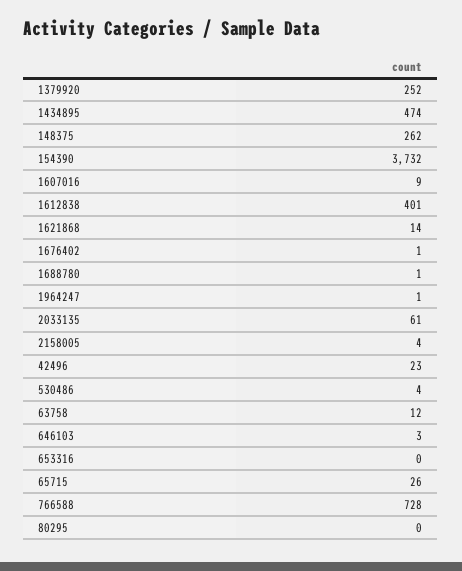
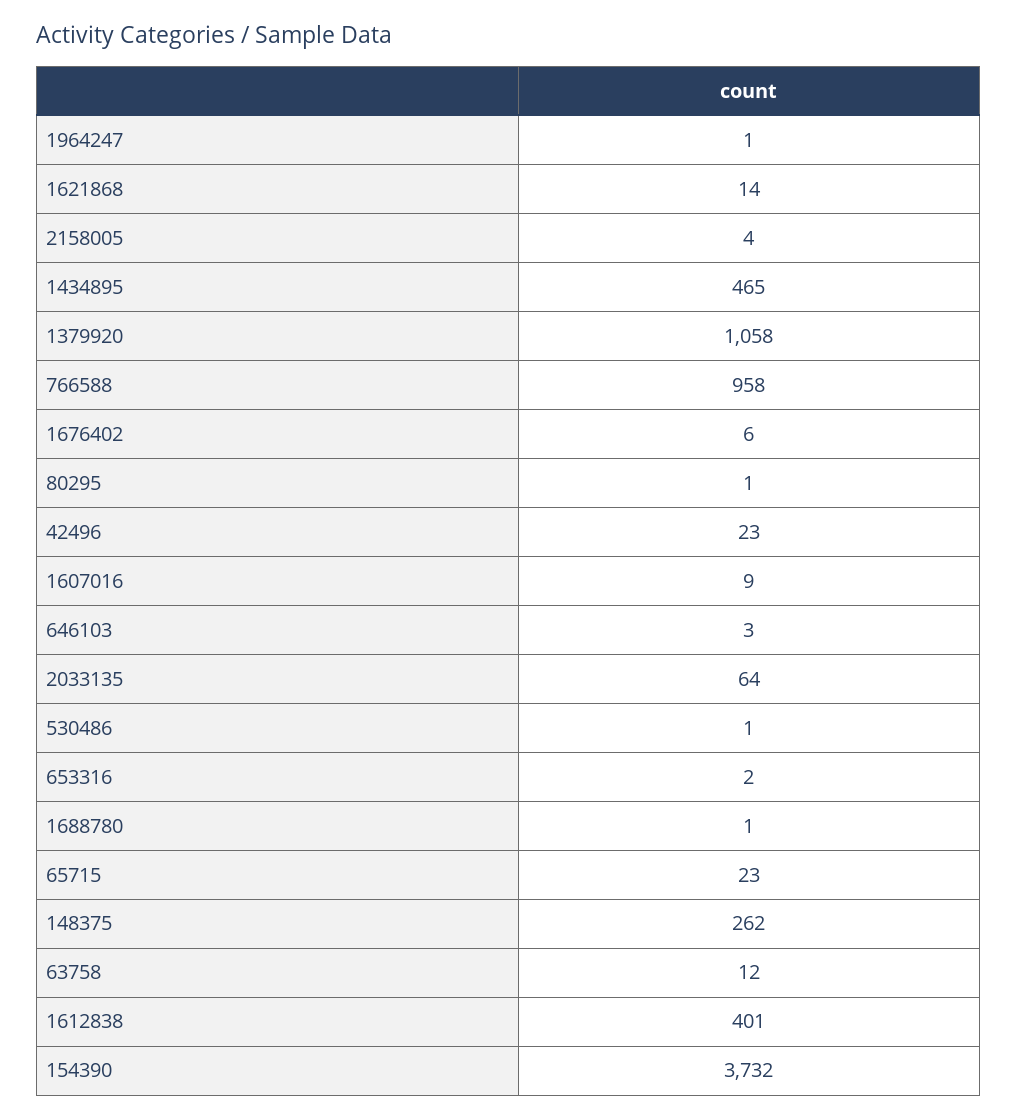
1379920: 252 -> 1058
1434895: 474 -> 465
1676402: 1 -> 6
2033135: 61 -> 64
530486: 4 -> 1
653316: 0 -> 2
65715: 26 -> 23
766588: 728 -> 958
80295: 0 -> 1

